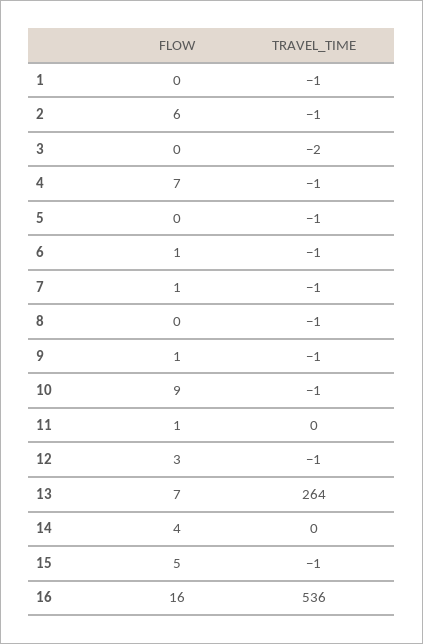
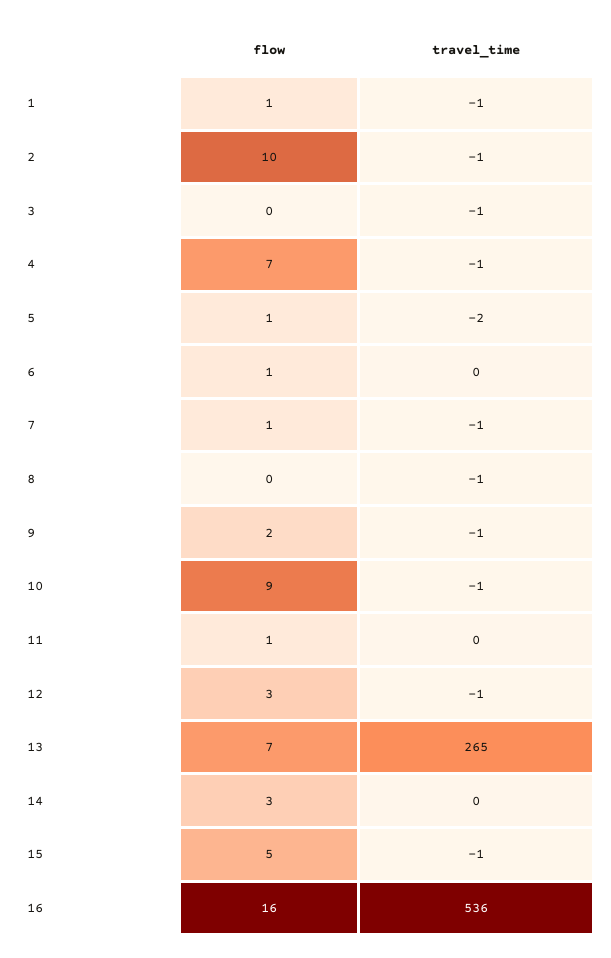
FLOW, 1: 0 -> 1
FLOW, 2: 6 -> 10
TRAVEL_TIME, 3: -2 -> -1
FLOW, 5: 0 -> 1
TRAVEL_TIME, 5: -1 -> -2
TRAVEL_TIME, 6: -1 -> 0
FLOW, 9: 1 -> 2
TRAVEL_TIME, 13: 264 -> 265
FLOW, 14: 4 -> 3

